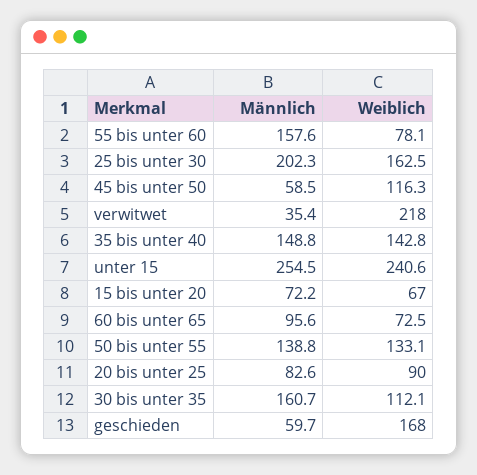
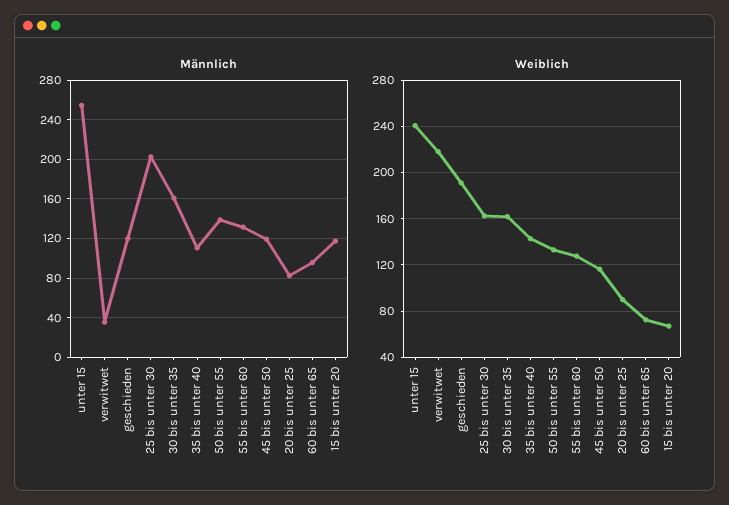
Männlich, 55 bis unter 60: 157.6 -> 130
Weiblich, 55 bis unter 60: 78.1 -> 130
Männlich, 45 bis unter 50: 58.5 -> 120
Männlich, 35 bis unter 40: 148.8 -> 110
Männlich, 15 bis unter 20: 72.2 -> 120
Weiblich, 30 bis unter 35: 112.1 -> 160
Männlich, geschieden: 59.7 -> 120
Weiblich, geschieden: 168 -> 190

